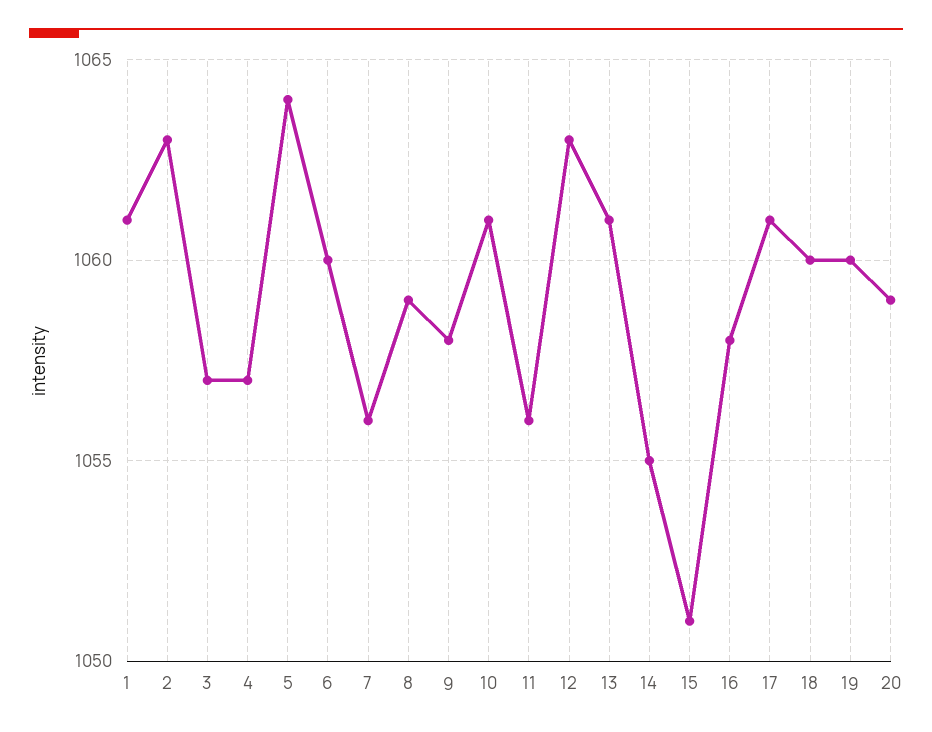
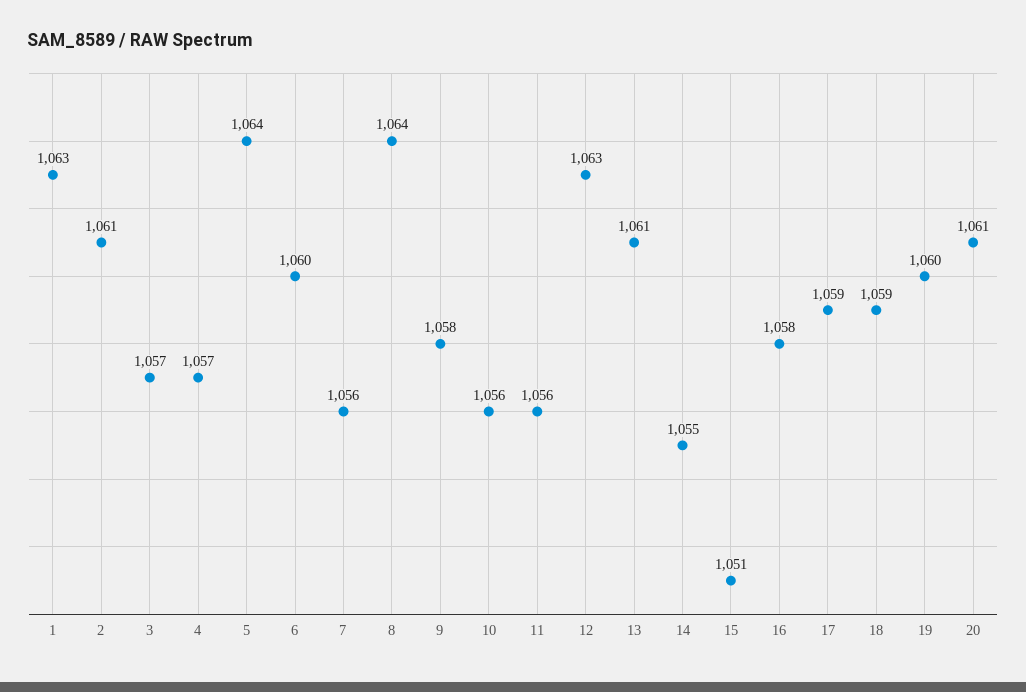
1: 1061 -> 1063
2: 1063 -> 1061
8: 1059 -> 1064
10: 1061 -> 1056
17: 1061 -> 1059
18: 1060 -> 1059
20: 1059 -> 1061

